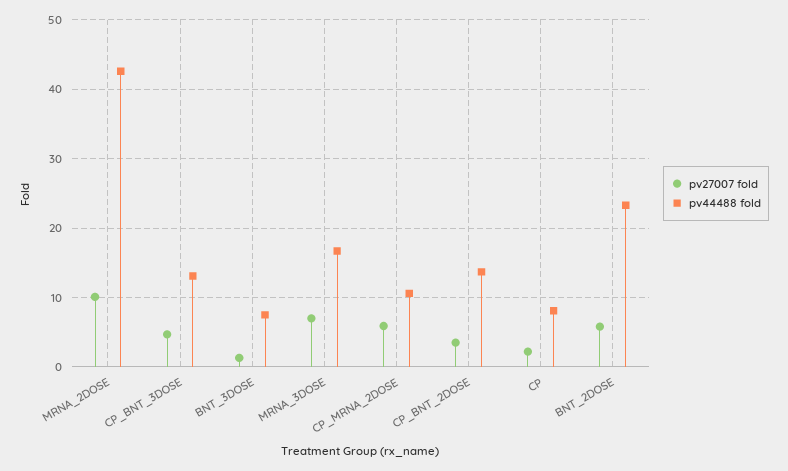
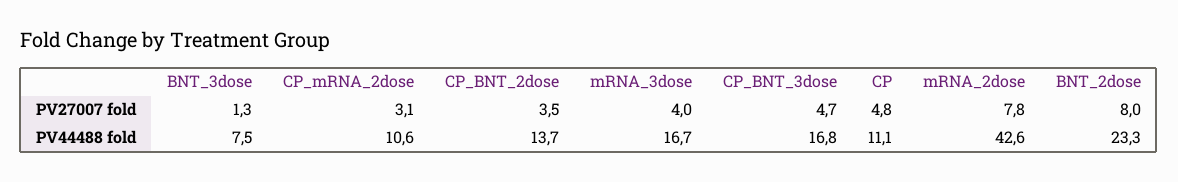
pv27007 fold, MRNA_2DOSE: 10 -> 7.8
pv44488 fold, CP_BNT_3DOSE: 13 -> 16.8
pv27007 fold, MRNA_3DOSE: 7 -> 4
pv27007 fold, CP_MRNA_2DOSE: 6 -> 3.1
pv27007 fold, CP: 2 -> 4.8
pv44488 fold, CP: 8 -> 11.1
pv27007 fold, BNT_2DOSE: 6 -> 8

